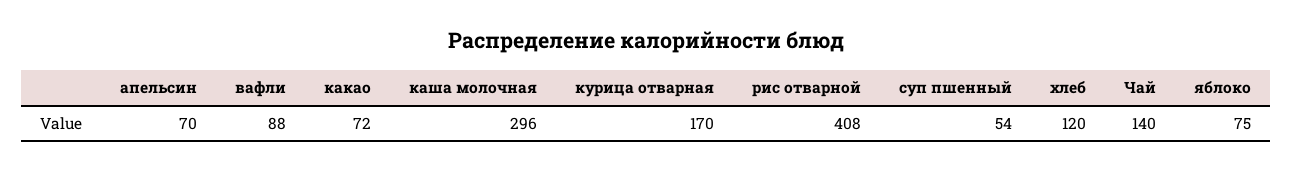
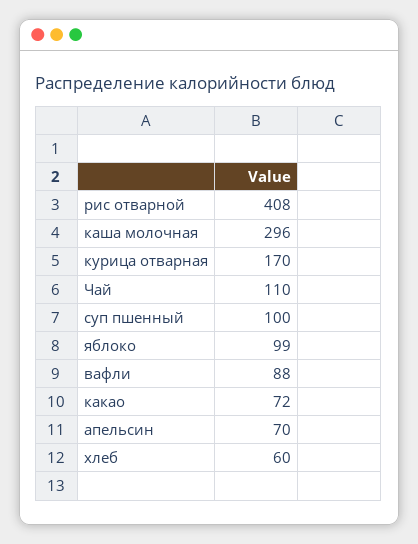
суп пшенный: 54 -> 100
хлеб: 120 -> 60
Чай: 140 -> 110
яблоко: 75 -> 99

